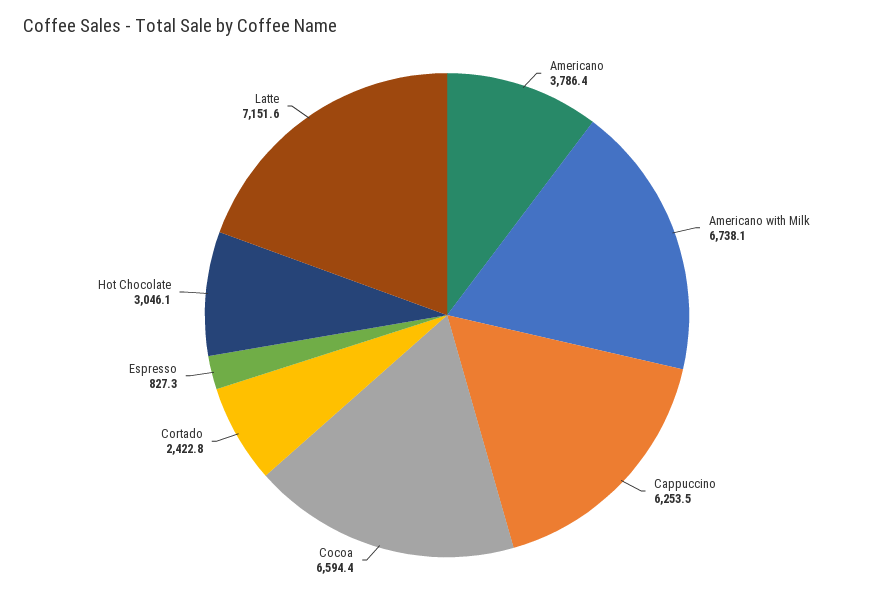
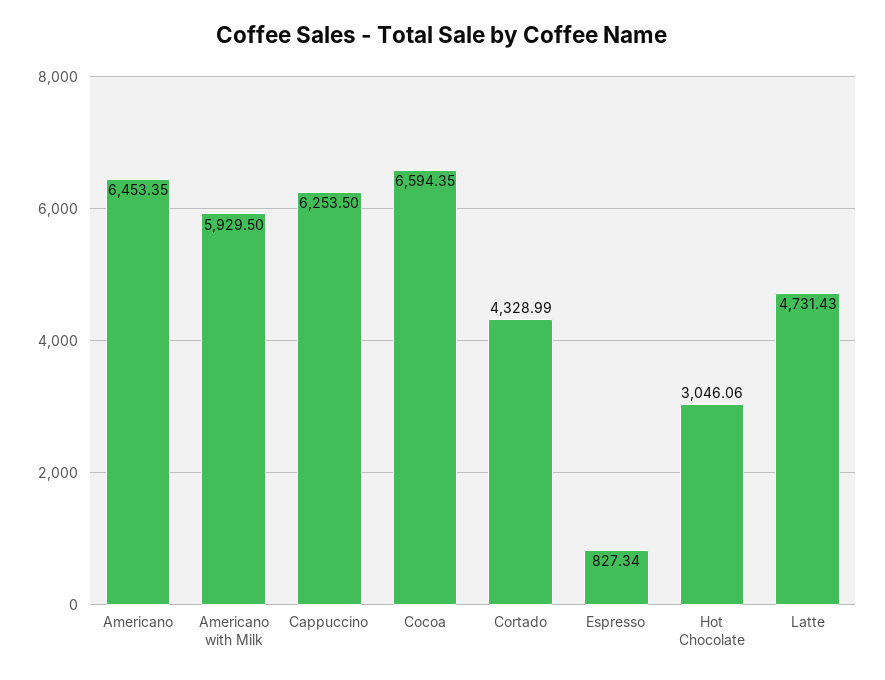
Americano: 3786.4 -> 6453.35
Americano with Milk: 6738.1 -> 5929.5
Cortado: 2422.8 -> 4328.99
Latte: 7151.6 -> 4731.43

